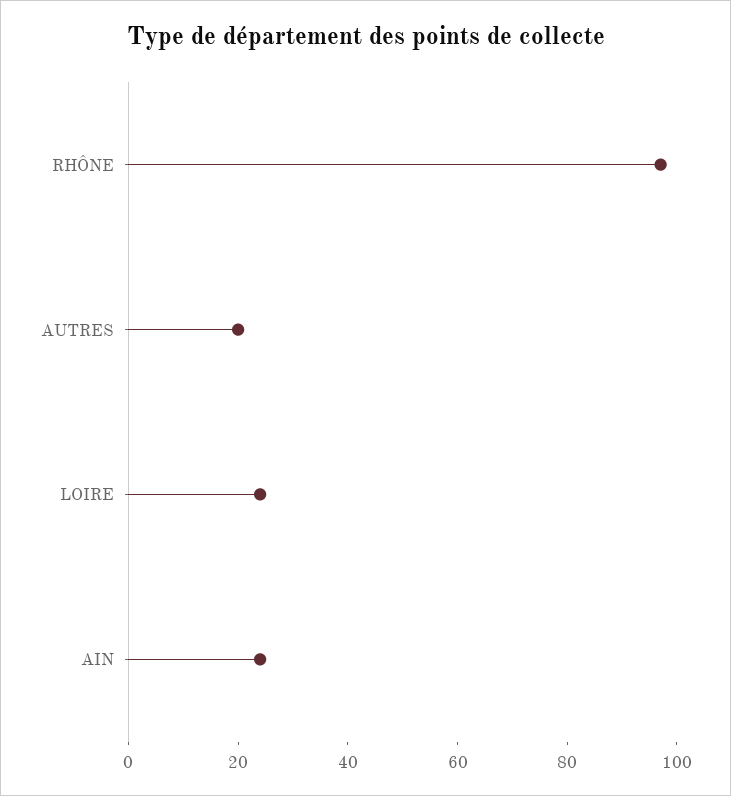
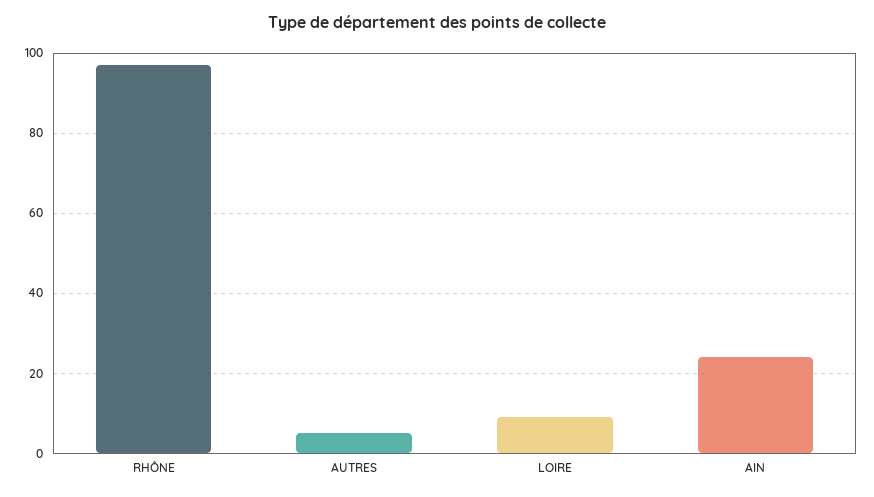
AUTRES: 20 -> 5
LOIRE: 25 -> 10

